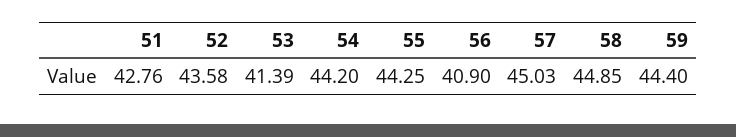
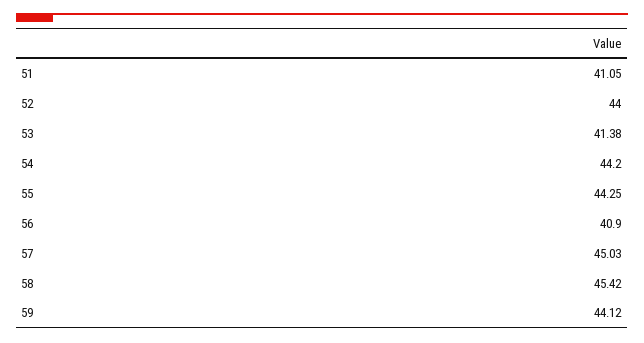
51: 42.76 -> 41.05
52: 43.58 -> 44
53: 41.39 -> 41.38
58: 44.85 -> 45.42
59: 44.4 -> 44.12

